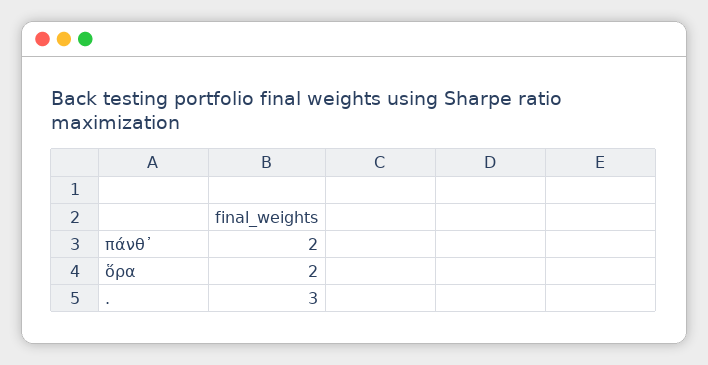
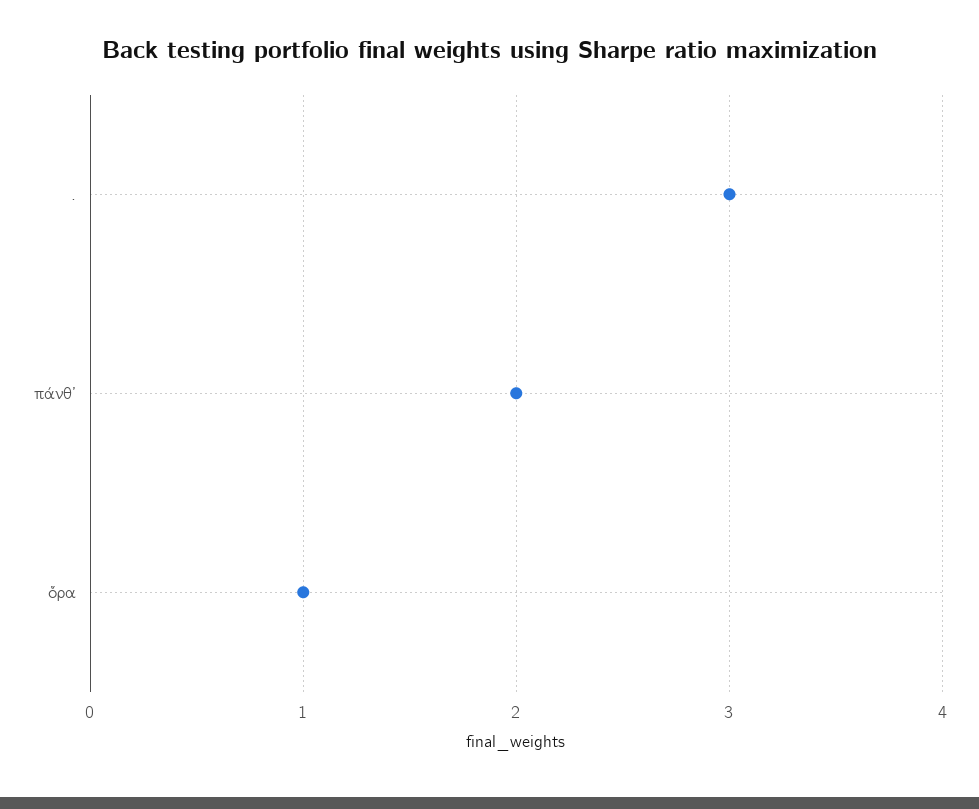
ὅρα: 2 -> 1

